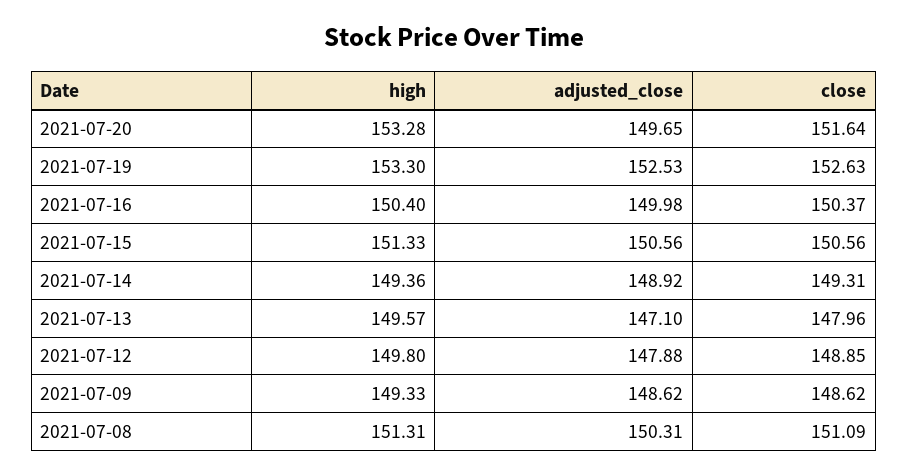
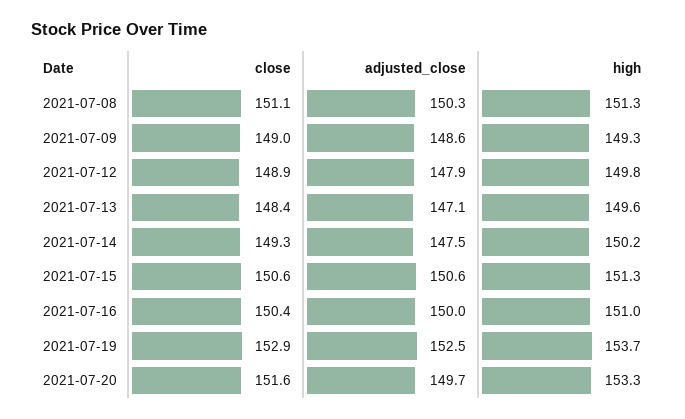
high, 2021-07-19: 153.3 -> 153.7
close, 2021-07-19: 152.63 -> 152.9
high, 2021-07-16: 150.4 -> 151
high, 2021-07-14: 149.36 -> 150.2
adjusted_close, 2021-07-14: 148.92 -> 147.5
close, 2021-07-13: 147.96 -> 148.4
close, 2021-07-09: 148.62 -> 149

